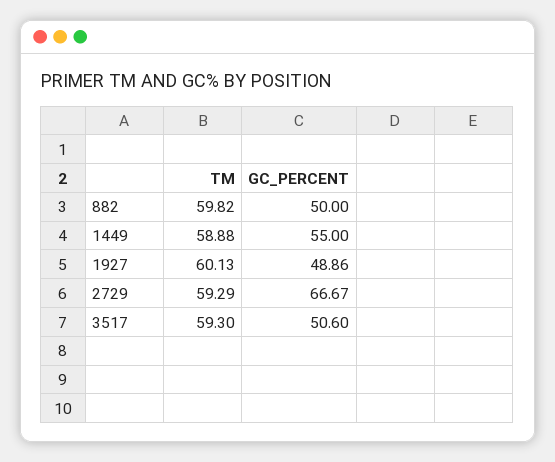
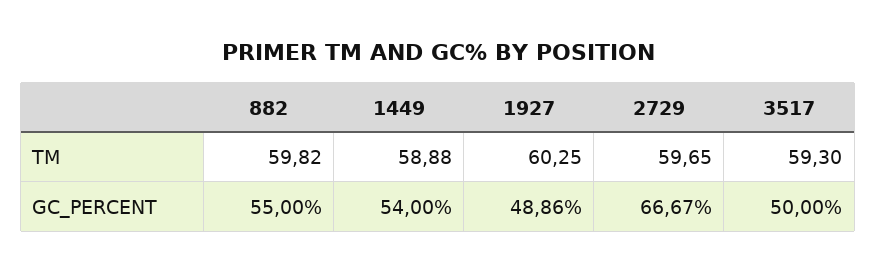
GC_PERCENT, 882: 50 -> 55
GC_PERCENT, 1449: 55 -> 54
TM, 1927: 60.13 -> 60.25
TM, 2729: 59.29 -> 59.65
GC_PERCENT, 3517: 50.6 -> 50

